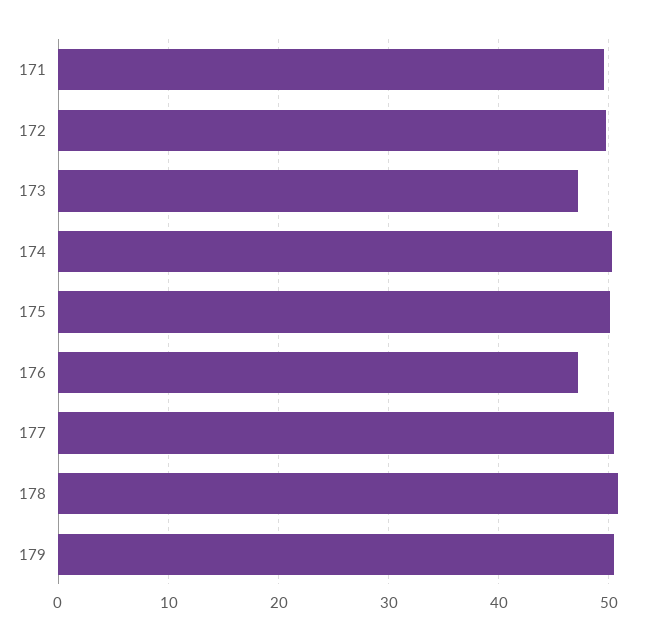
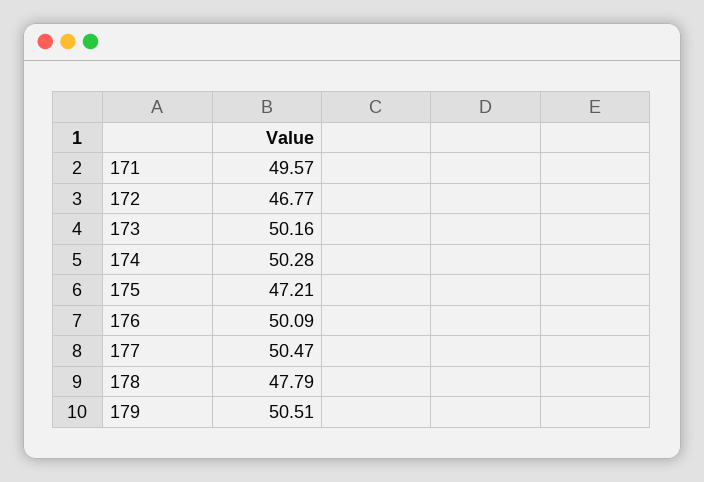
172: 50 -> 46.77
173: 47 -> 50.16
175: 50 -> 47.21
176: 47 -> 50.09
178: 51 -> 47.79

